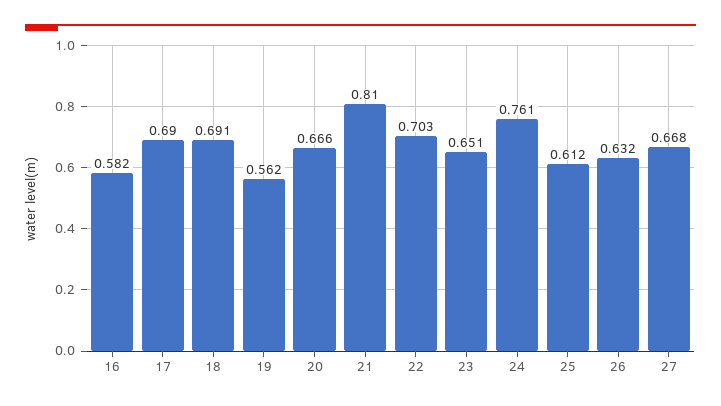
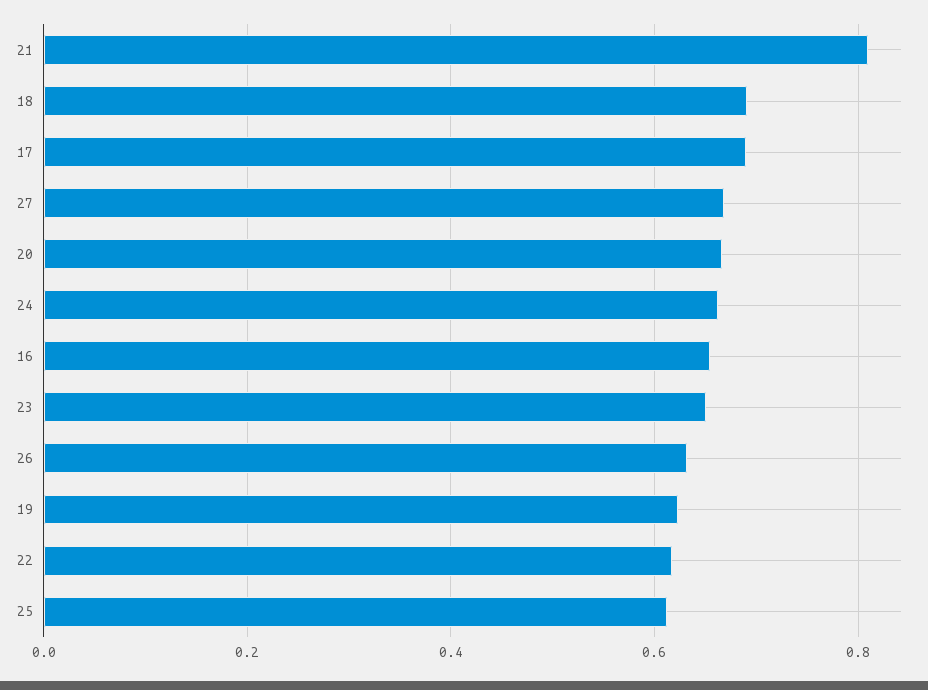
16: 0.582 -> 0.66
19: 0.562 -> 0.62
22: 0.703 -> 0.62
24: 0.761 -> 0.66

